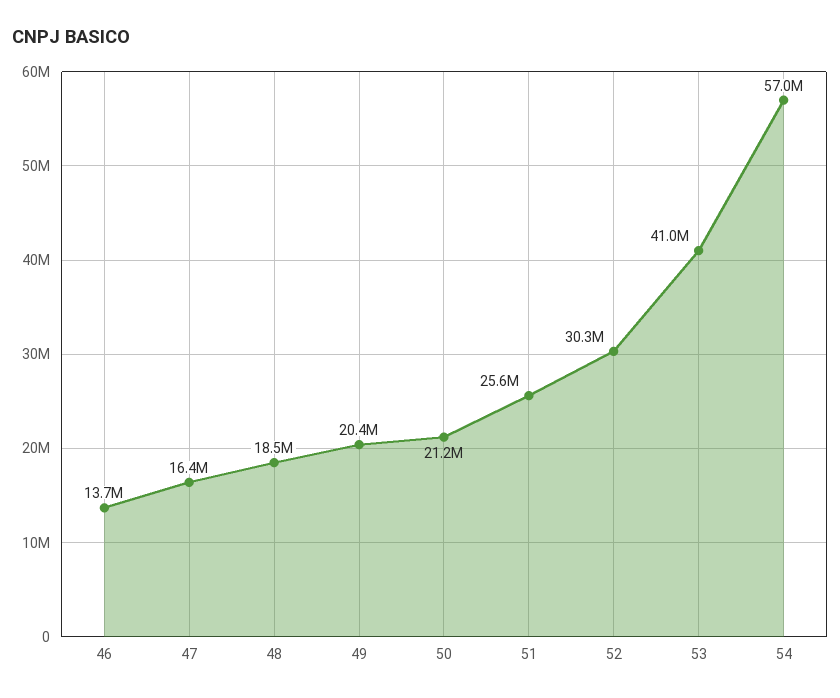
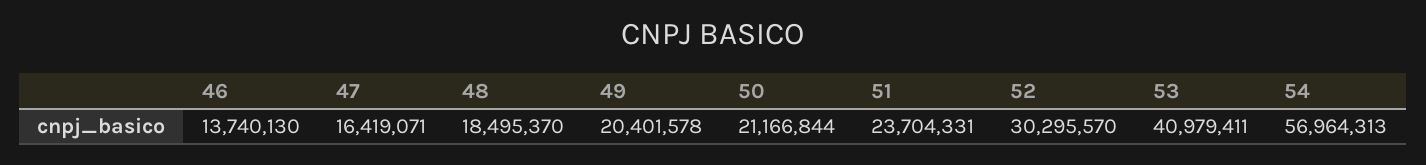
51: 25600000 -> 23704331

